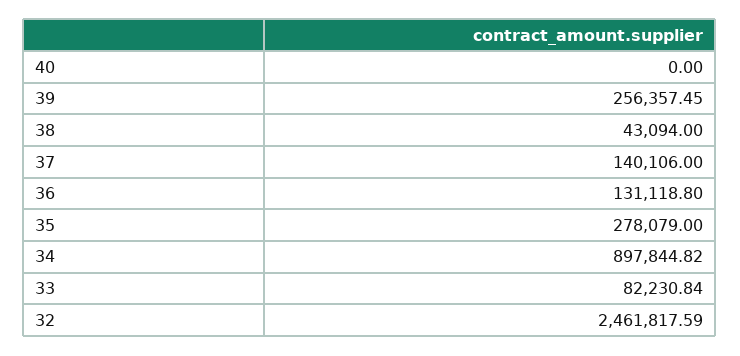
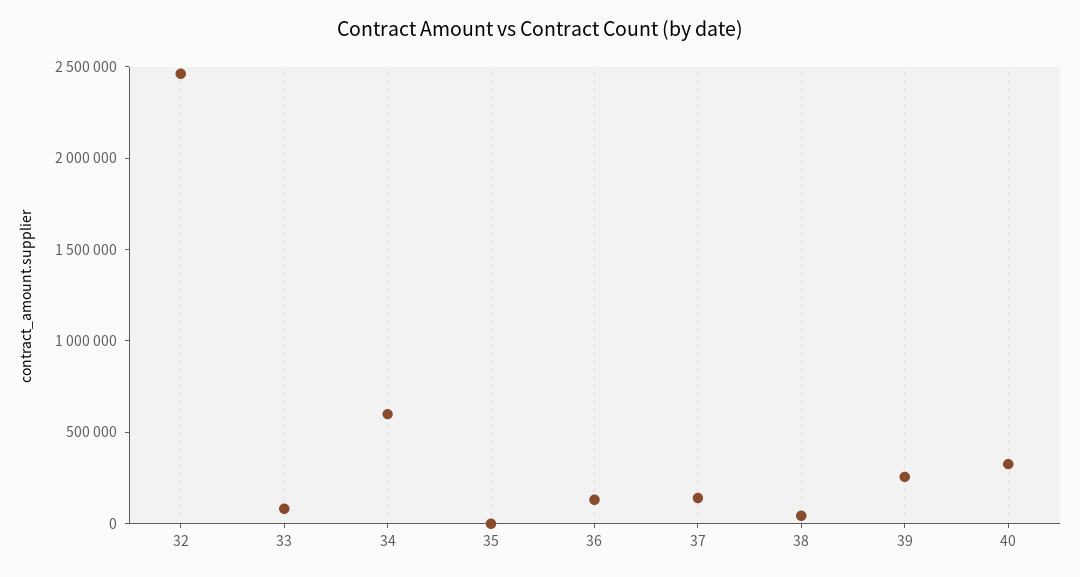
40: 0 -> 300000
35: 278079 -> 0
34: 897844.82 -> 600000

